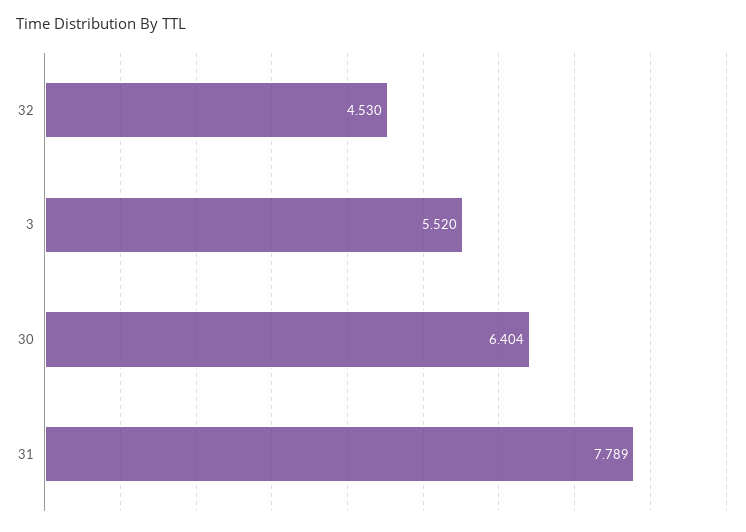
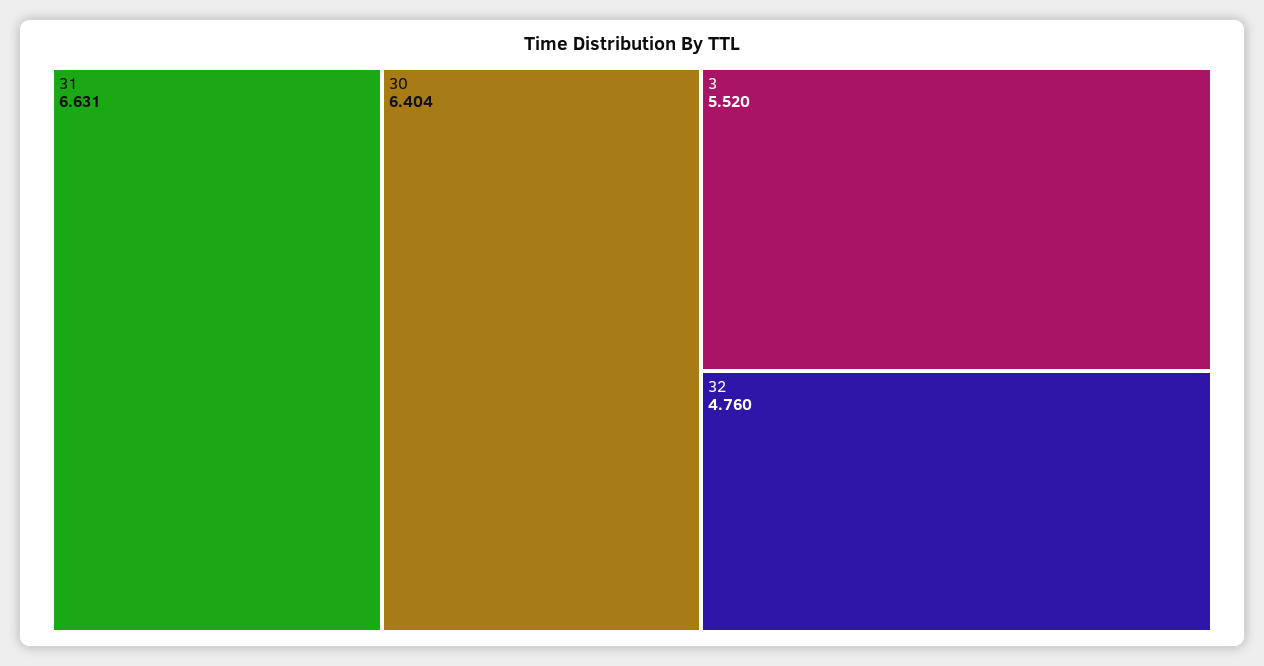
32: 4.53 -> 4.76
31: 7.789 -> 6.631

